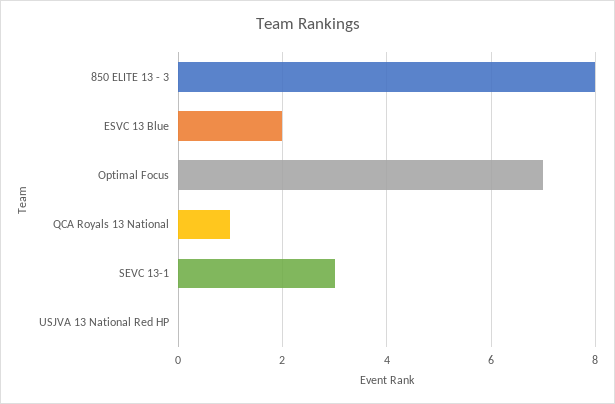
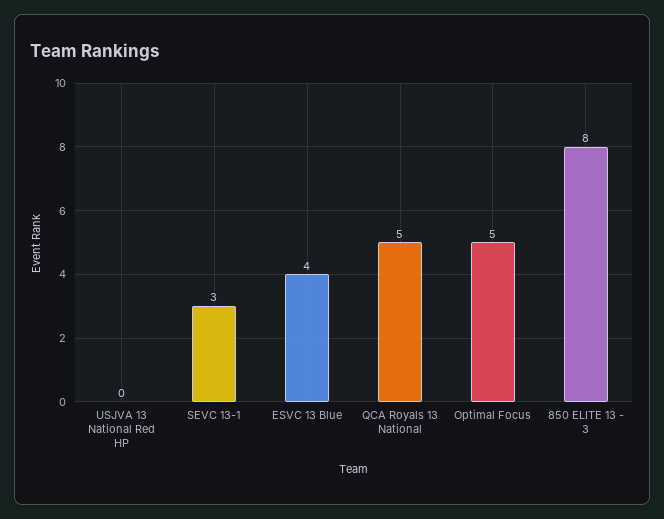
ESVC 13 Blue: 2 -> 4
Optimal Focus: 7 -> 5
QCA Royals 13 National: 1 -> 5

